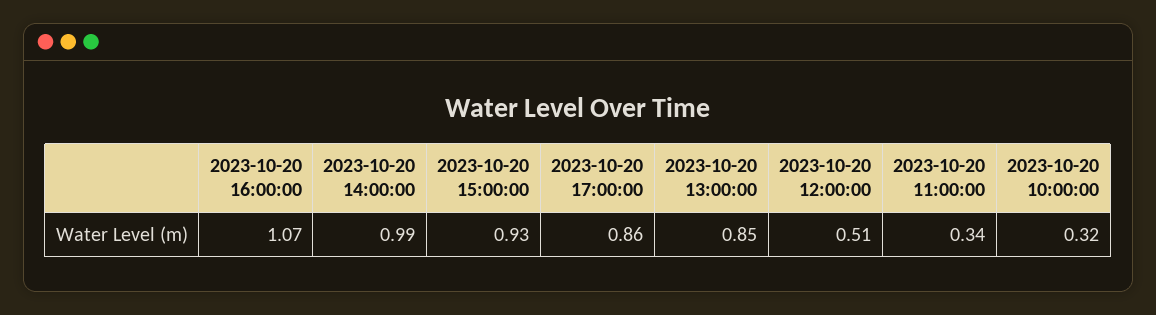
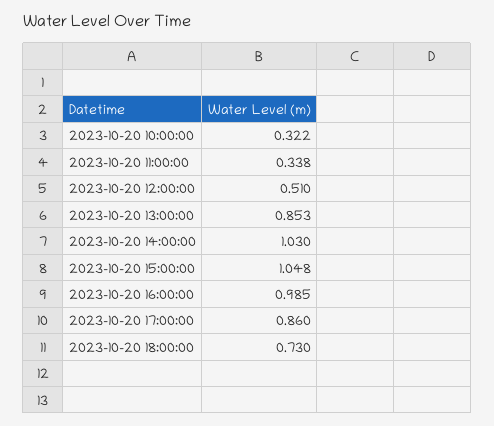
2023-10-20 16:00:00: 1.07 -> 0.985
2023-10-20 14:00:00: 0.99 -> 1.03
2023-10-20 15:00:00: 0.93 -> 1.048
2023-10-20 18:00:00: none -> 0.73

